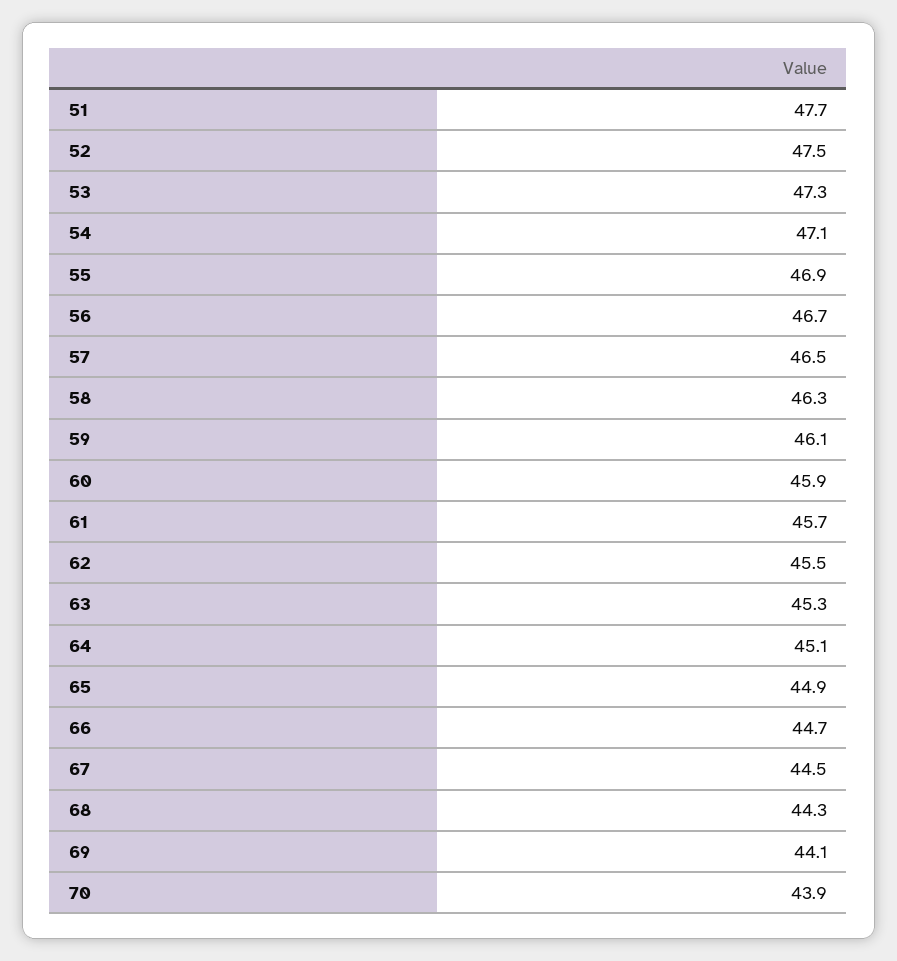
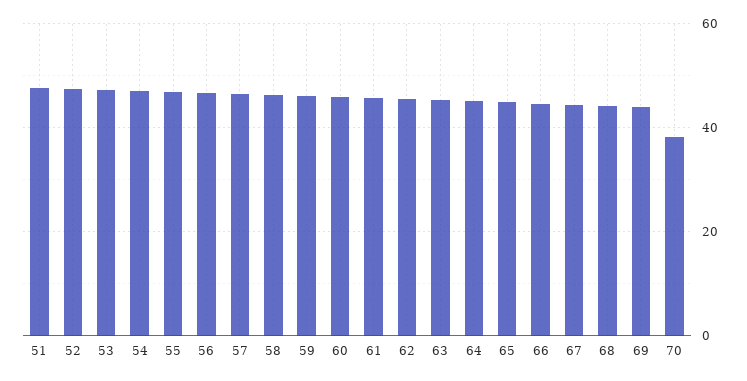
70: 43.9 -> 38

